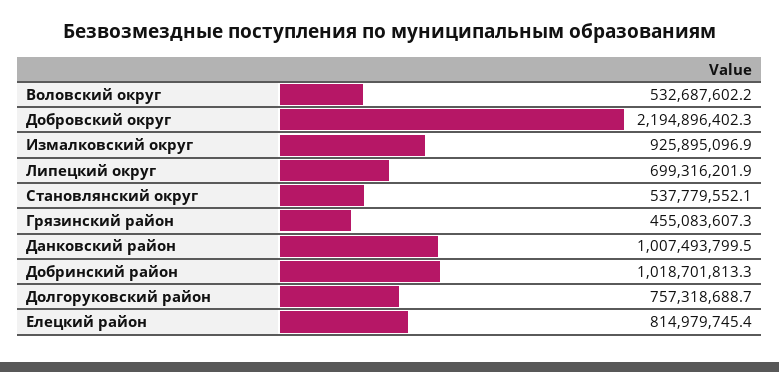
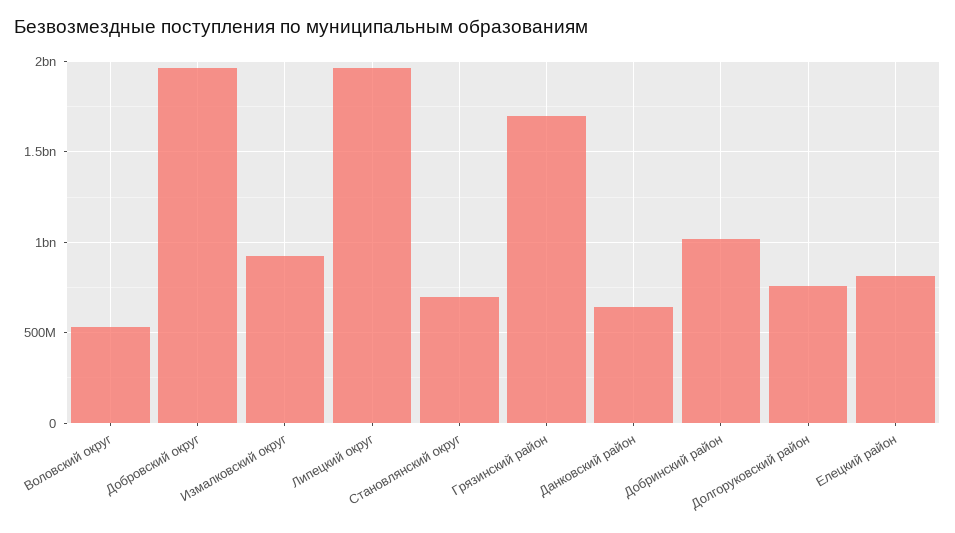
Добровский округ: 2194896402.3 -> 1950000000
Липецкий округ: 699316201.9 -> 1950000000
Становлянский округ: 537779552.1 -> 700000000
Грязинский район: 455083607.3 -> 1700000000
Данковский район: 1007493799.5 -> 650000000

